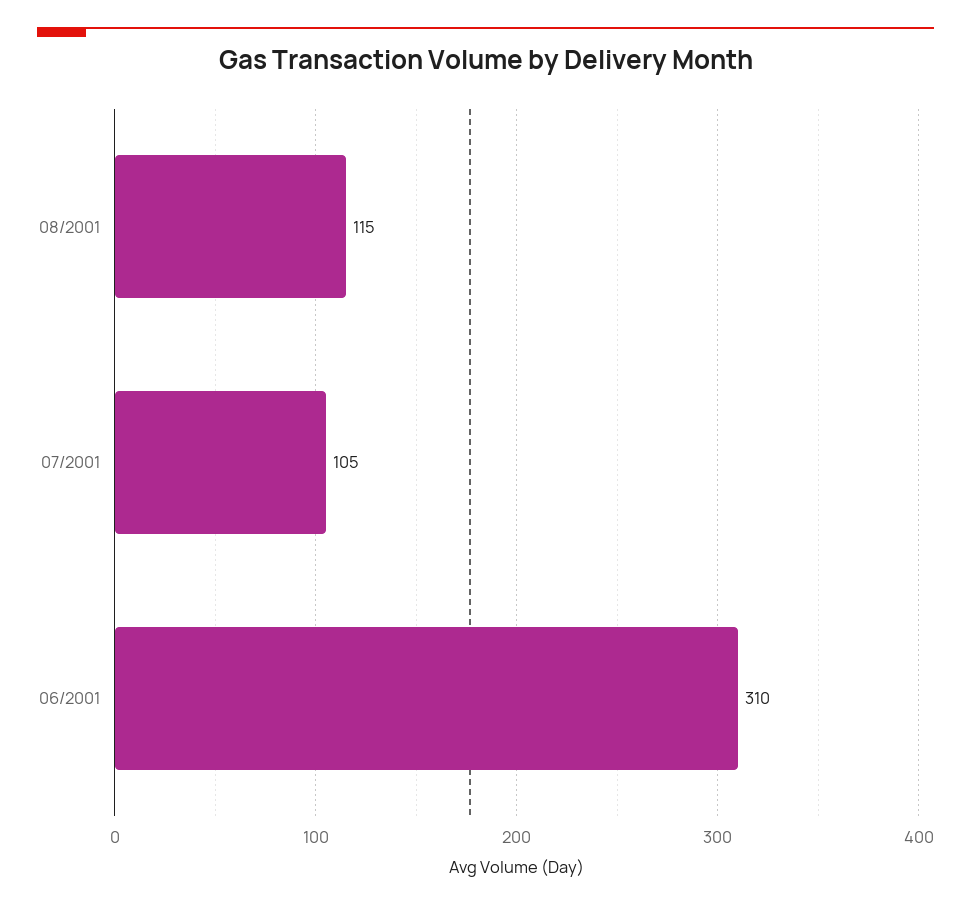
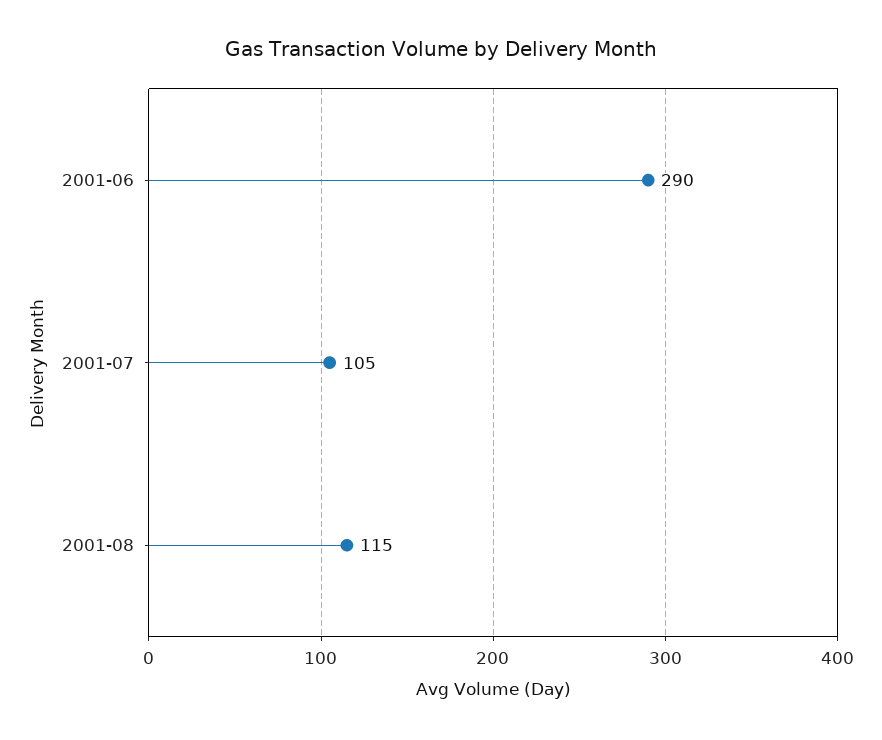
06/2001: 310 -> 290

